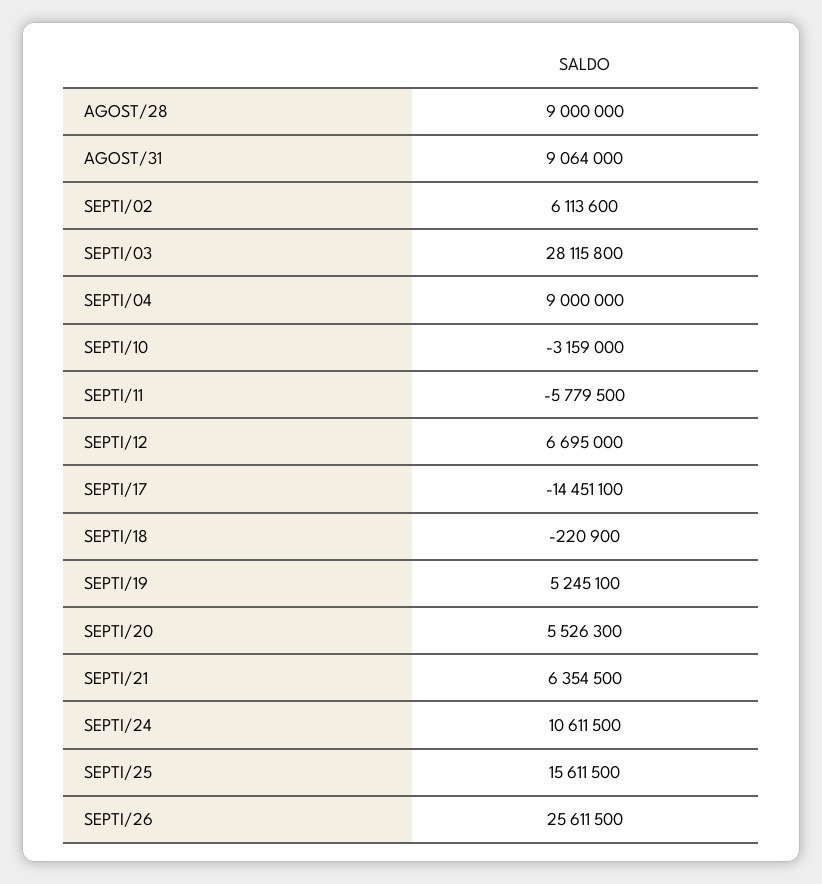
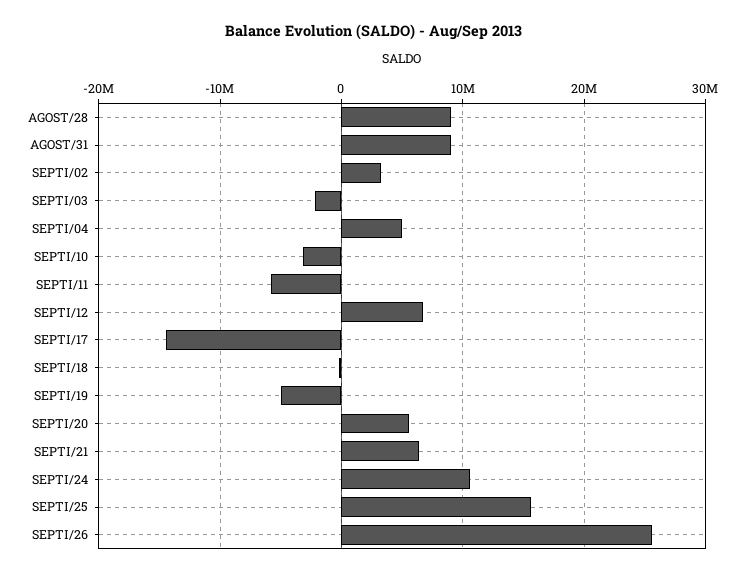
SEPTI/02: 6113600 -> 3000000
SEPTI/03: 28115800 -> -2000000
SEPTI/04: 9000000 -> 5000000
SEPTI/19: 5245100 -> -5000000

